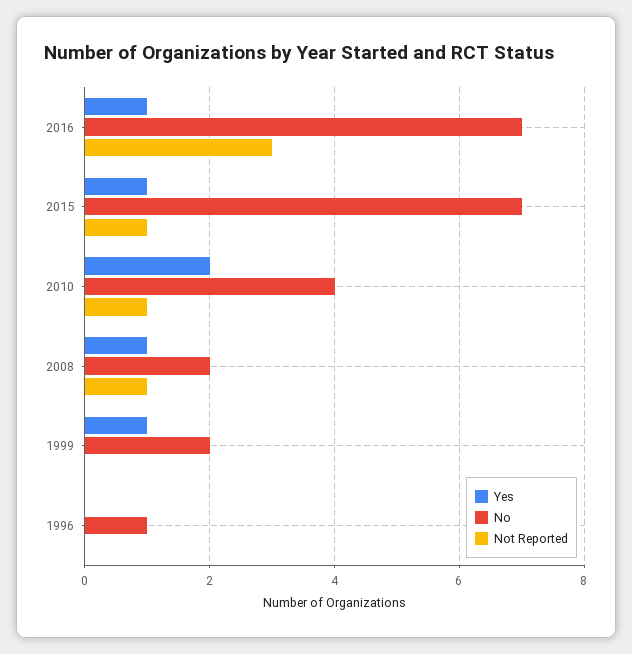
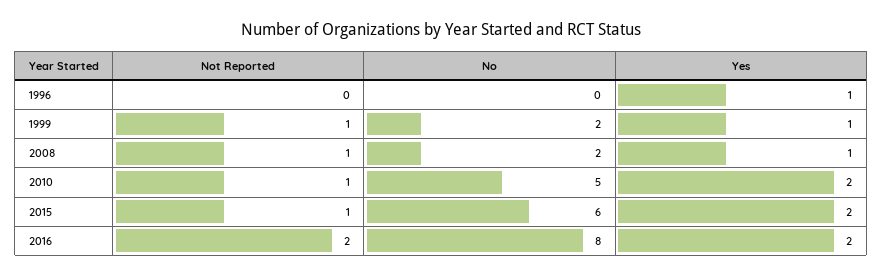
Yes, 2016: 1 -> 2
No, 2016: 7 -> 8
Not Reported, 2016: 3 -> 2
Yes, 2015: 1 -> 2
No, 2015: 7 -> 6
No, 2010: 4 -> 5
Not Reported, 1999: 0 -> 1
Yes, 1996: 0 -> 1
No, 1996: 1 -> 0

